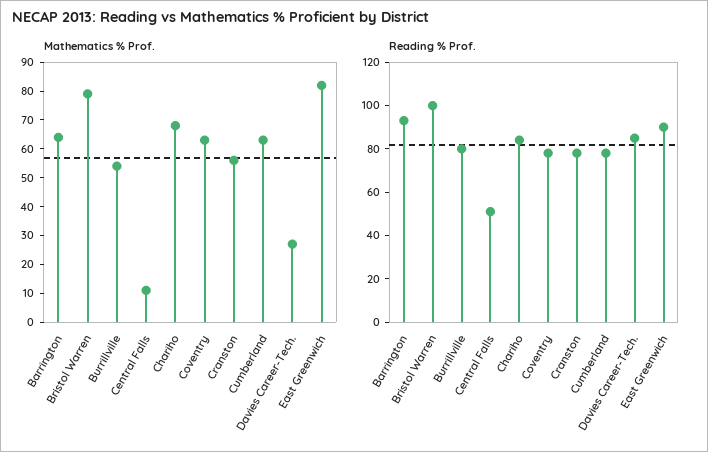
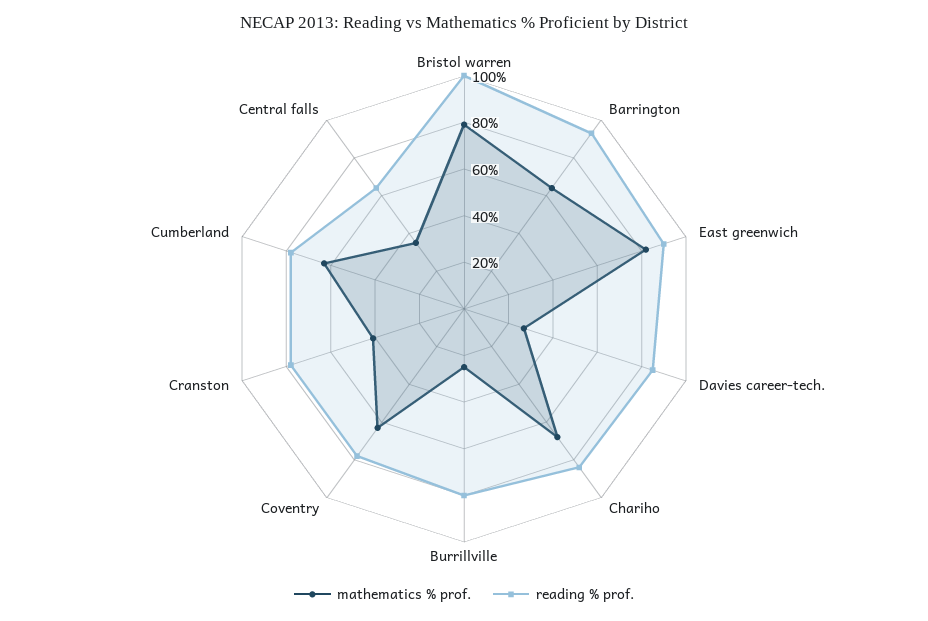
Mathematics % Prof., Burrillville: 55 -> 25
Mathematics % Prof., Central Falls: 10 -> 35
Mathematics % Prof., Cranston: 55 -> 40
Reading % Prof., Central Falls: 50 -> 65

